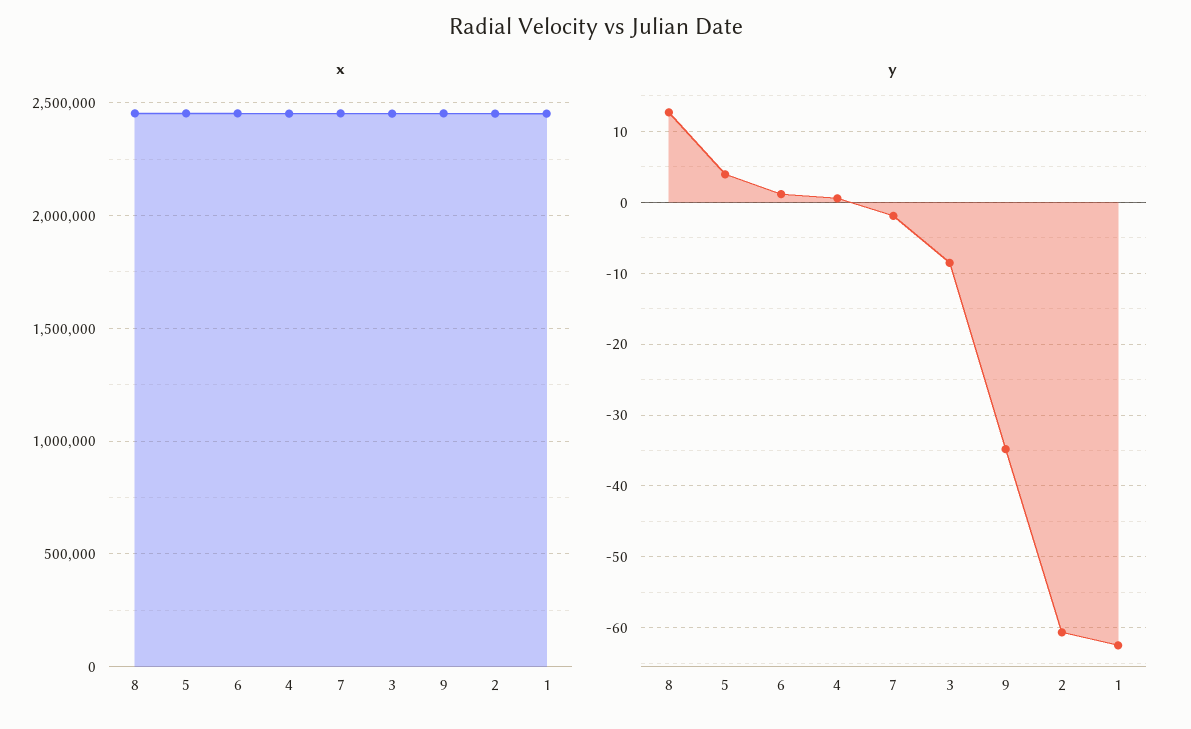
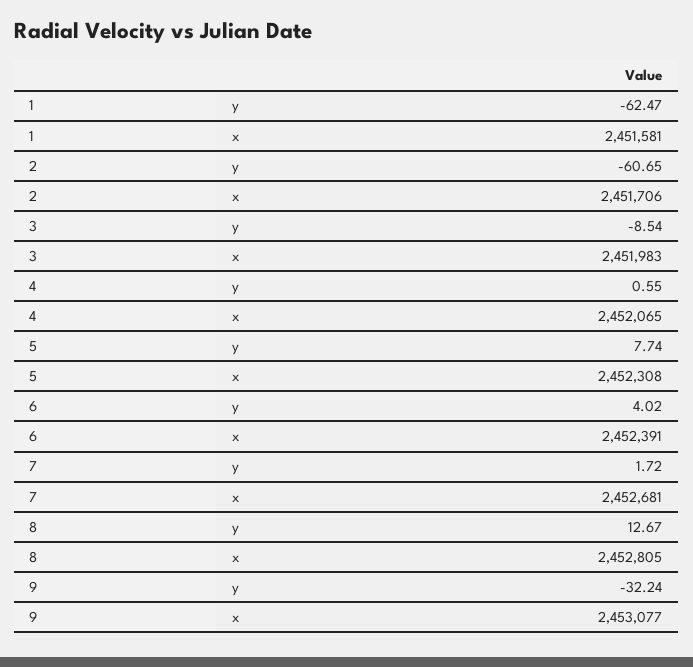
y, 5: 4 -> 7.74
y, 6: 1 -> 4.02
y, 7: -2 -> 1.72
y, 9: -35 -> -32.24

